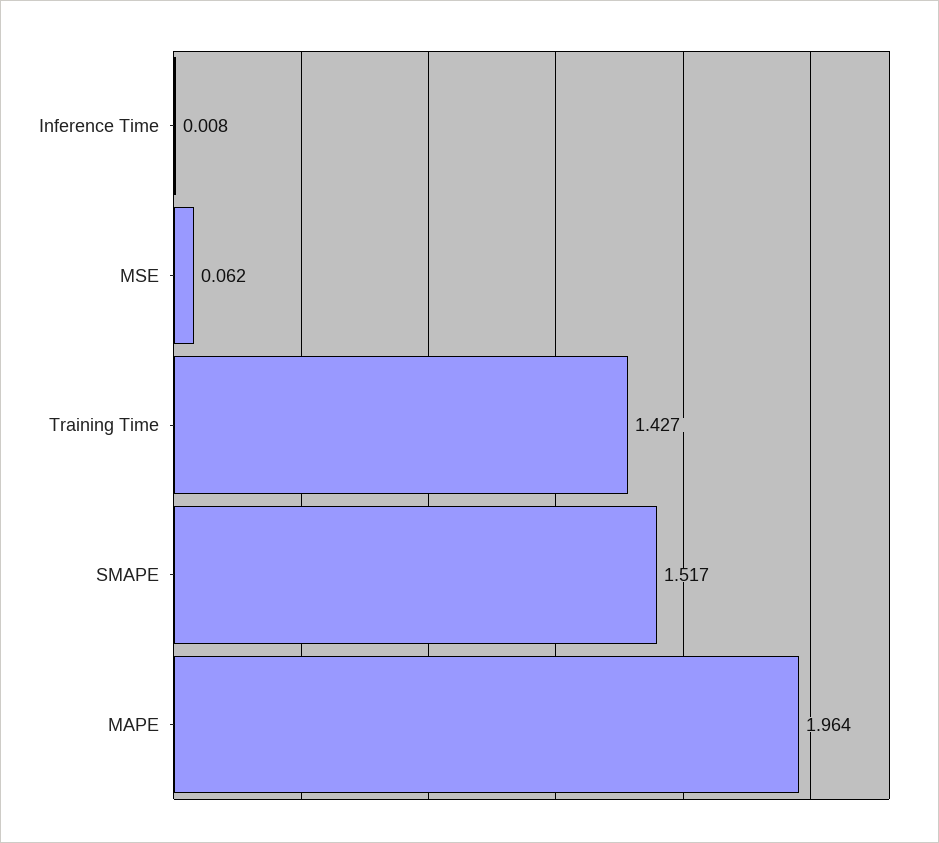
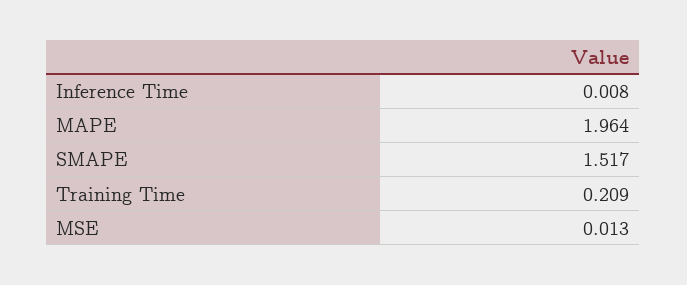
MSE: 0.062 -> 0.013
Training Time: 1.427 -> 0.209

